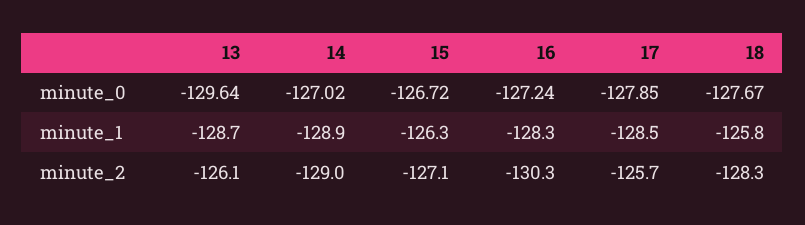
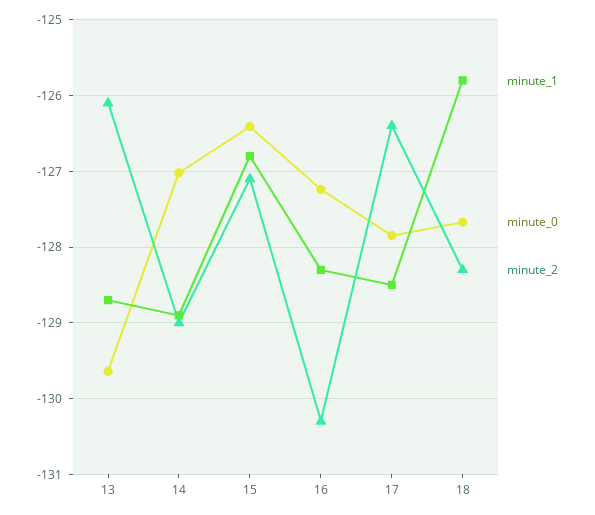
minute_0, 15: -126.72 -> -126.4
minute_1, 15: -126.3 -> -126.8
minute_2, 17: -125.7 -> -126.4

